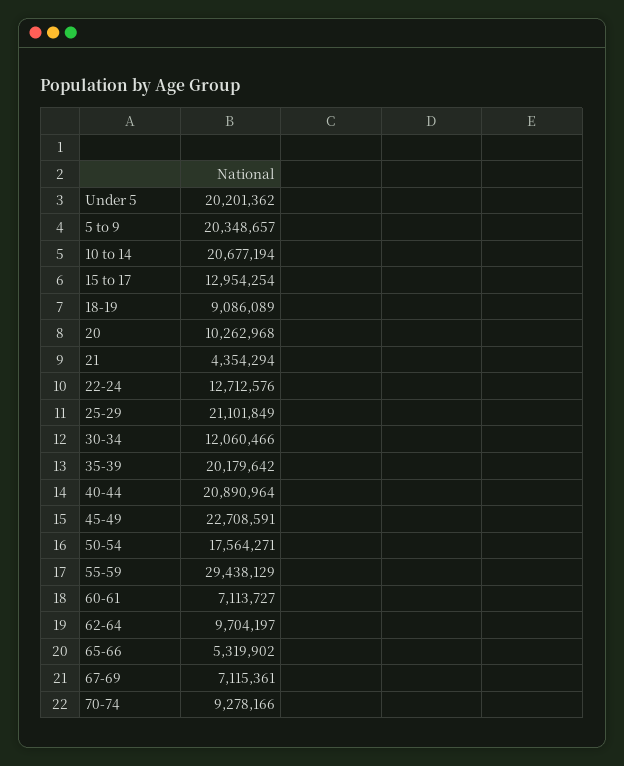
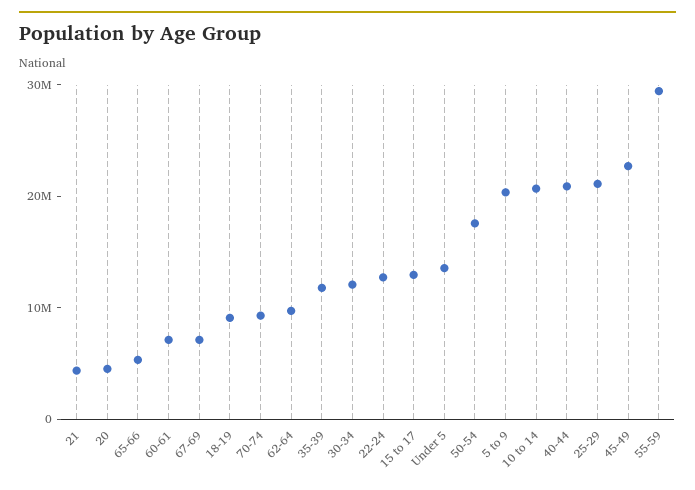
Under 5: 20201362 -> 14000000
20: 10262968 -> 4000000
35-39: 20179642 -> 12000000

